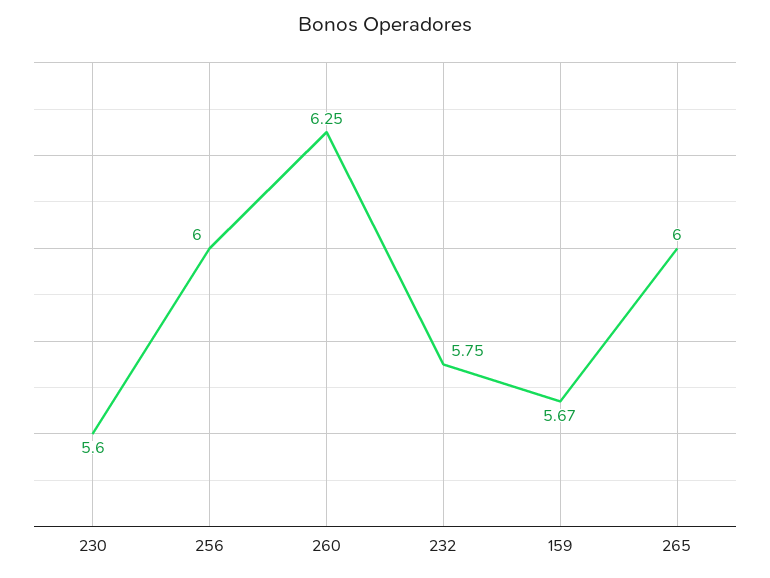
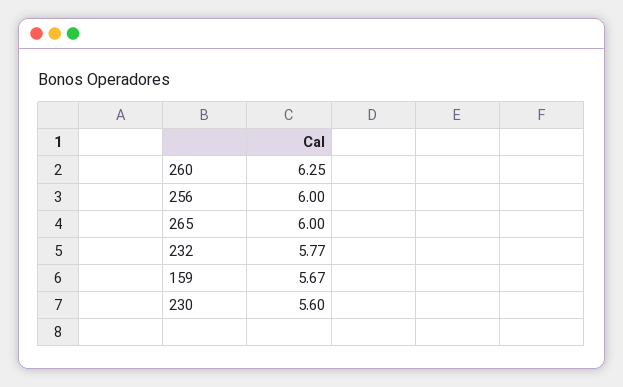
232: 5.75 -> 5.77

